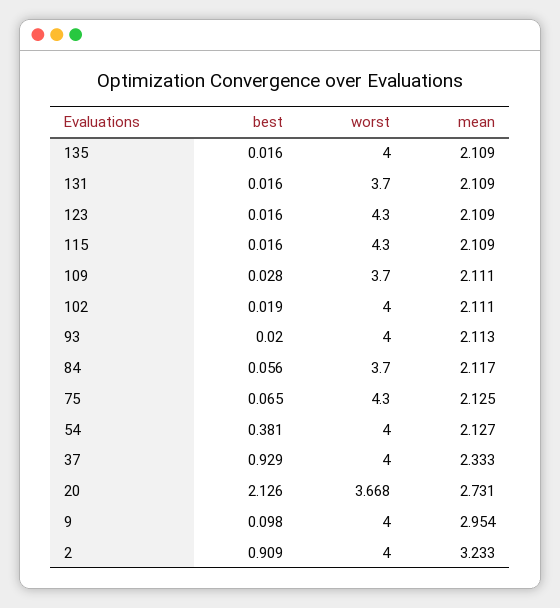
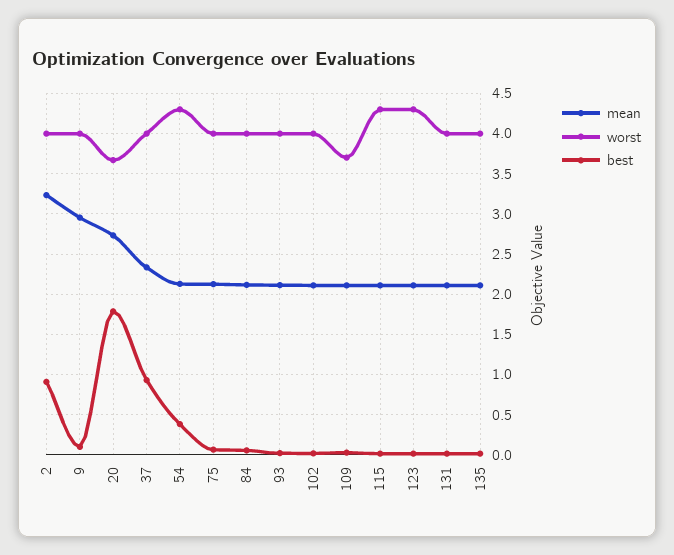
worst, 131: 3.7 -> 4
worst, 84: 3.7 -> 4
worst, 75: 4.3 -> 4
worst, 54: 4 -> 4.3
best, 20: 2.126 -> 1.8

